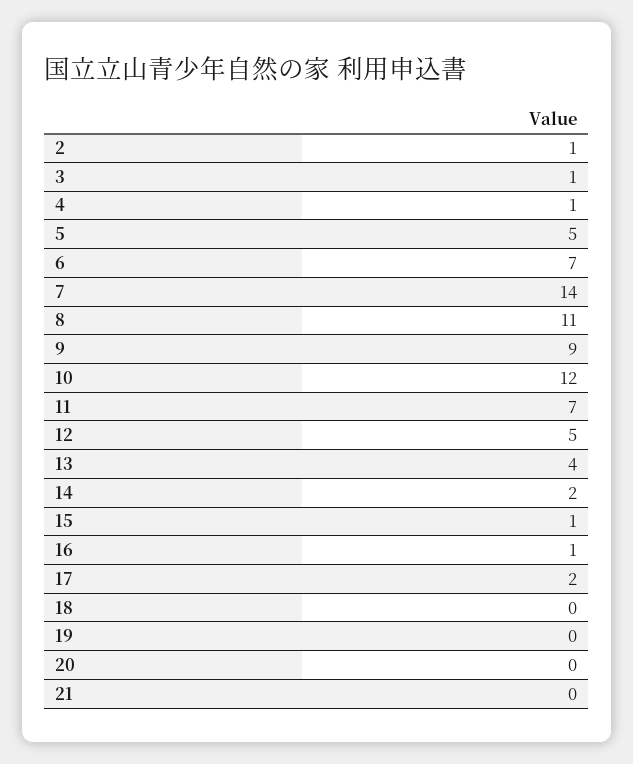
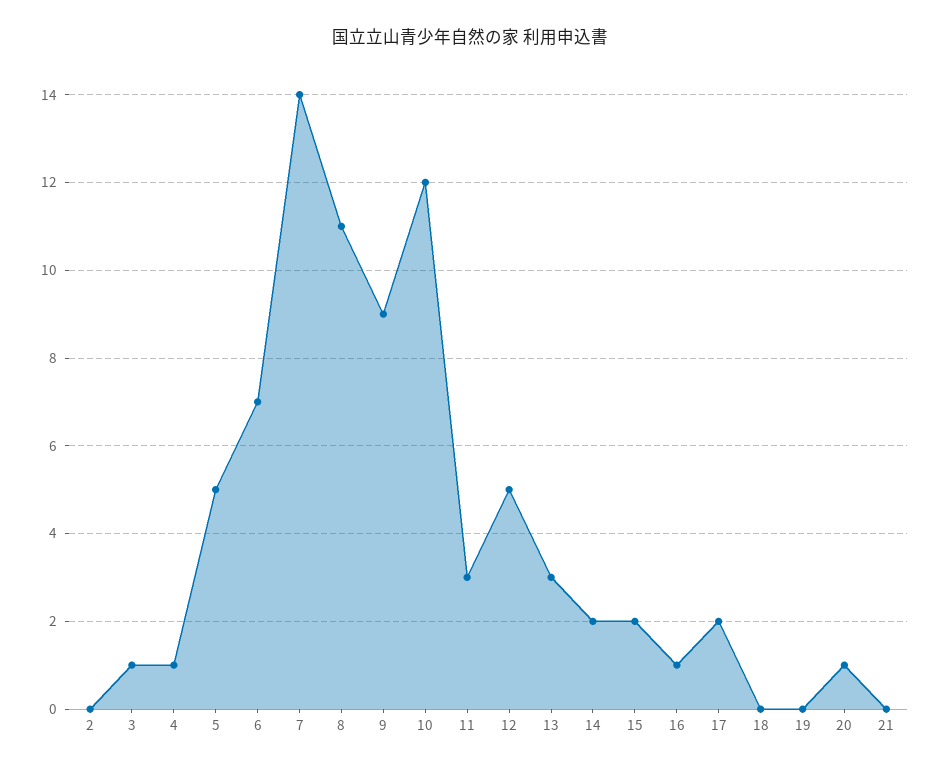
2: 1 -> 0
11: 7 -> 3
13: 4 -> 3
15: 1 -> 2
20: 0 -> 1

